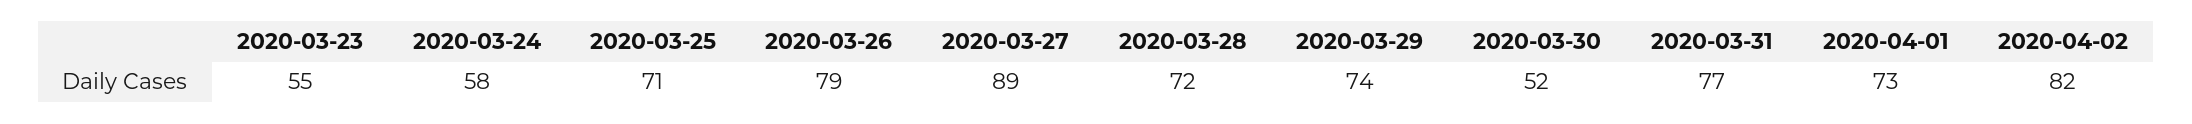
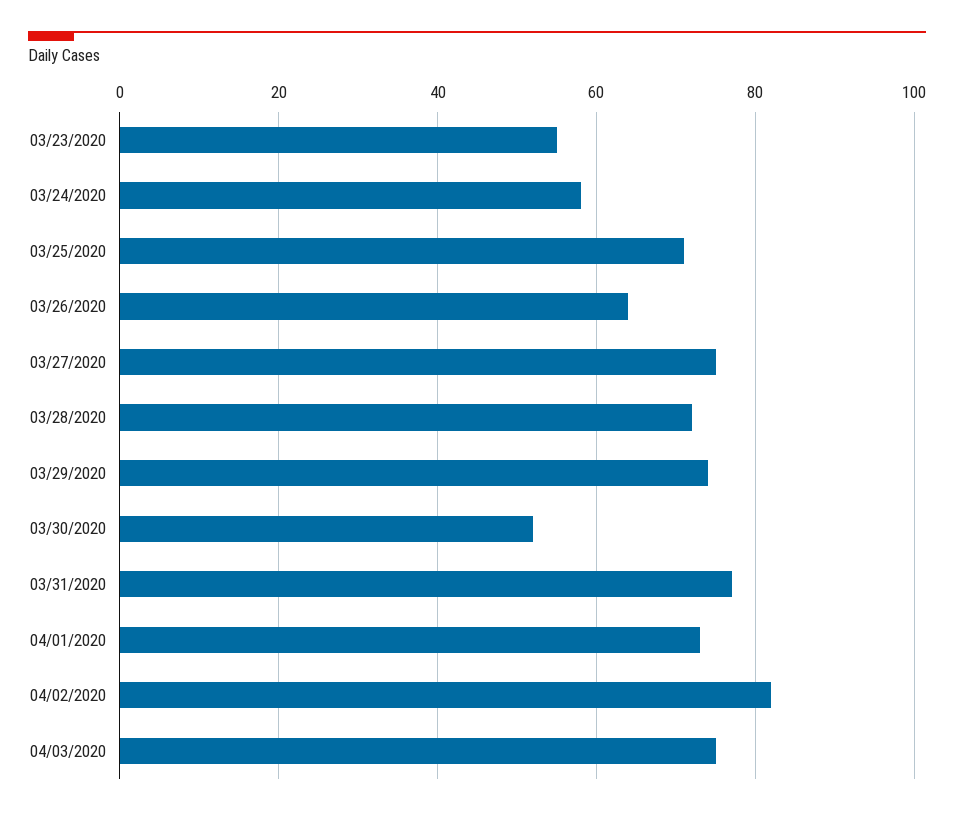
2020-03-26: 79 -> 65
2020-03-27: 89 -> 75
04/03/2020: none -> 75

